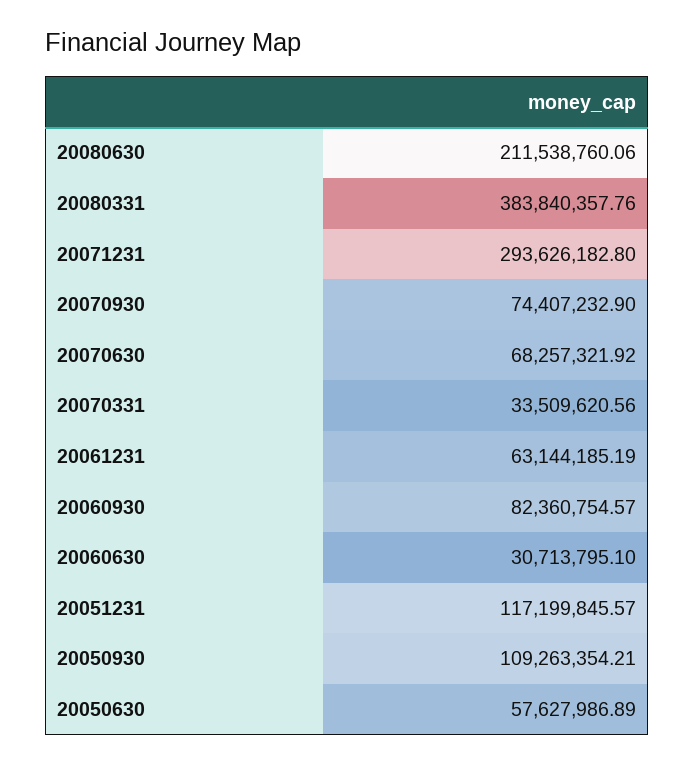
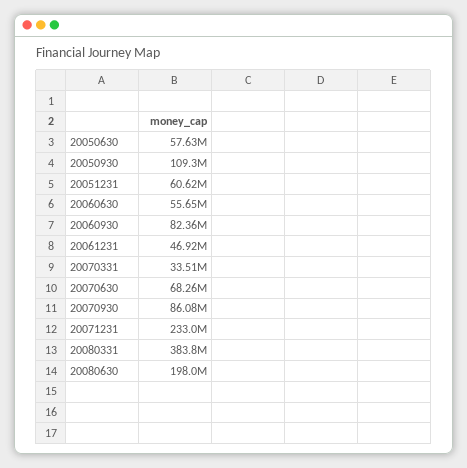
20080630: 211538760.06 -> 198000000
20071231: 293626182.8 -> 233000000
20070930: 74407232.9 -> 86080000
20061231: 63144185.19 -> 46920000
20060630: 30713795.1 -> 55650000
20051231: 117199845.57 -> 60620000

